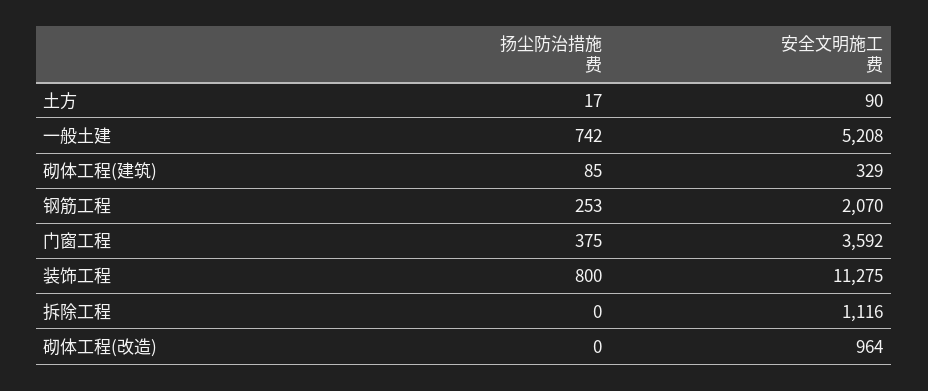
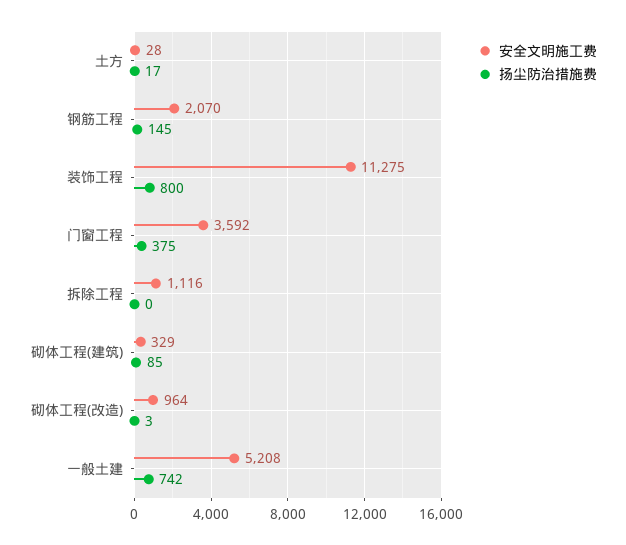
安全文明施工费, 土方: 90 -> 28
扬尘防治措施费, 钢筋工程: 253 -> 145
扬尘防治措施费, 砌体工程(改造): 0 -> 3

